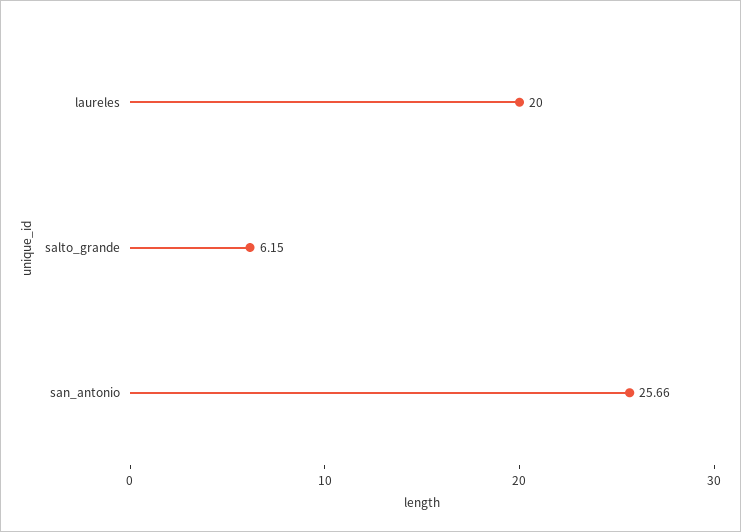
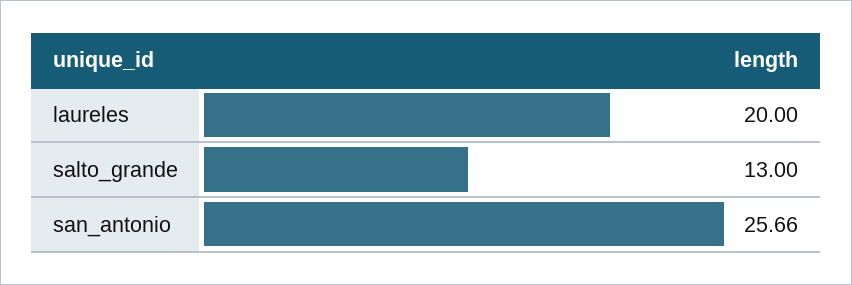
salto_grande: 6.15 -> 13

